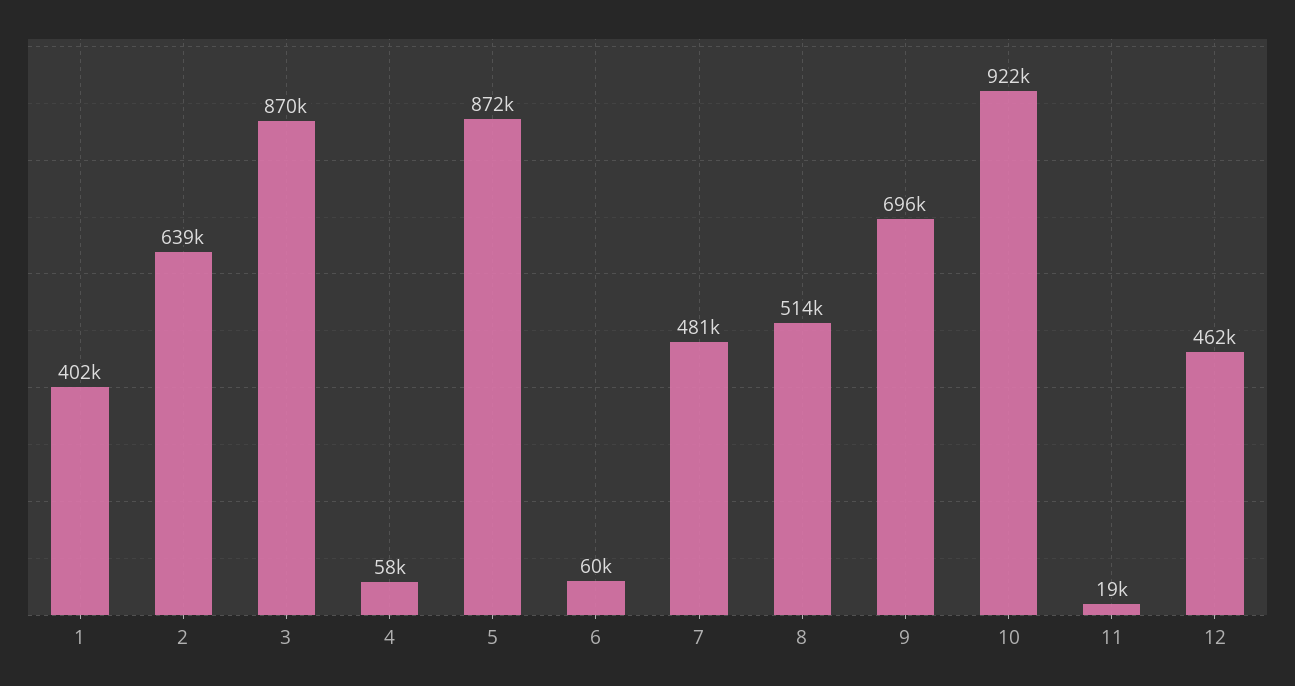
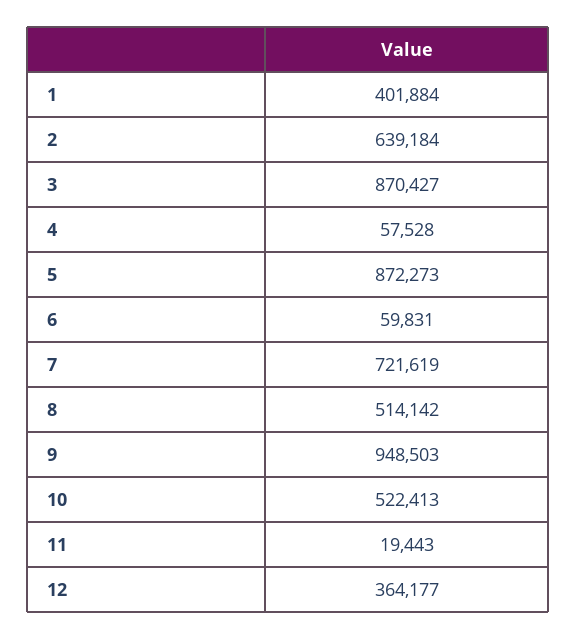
7: 481000 -> 721619
9: 696000 -> 948503
10: 922000 -> 522413
12: 462000 -> 364177

